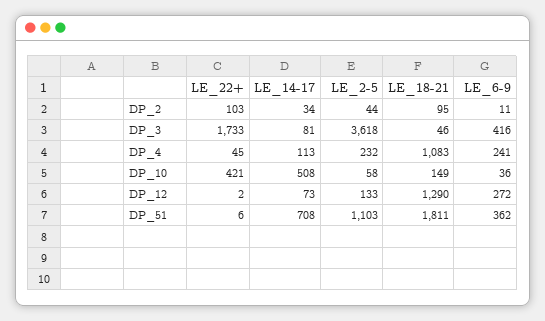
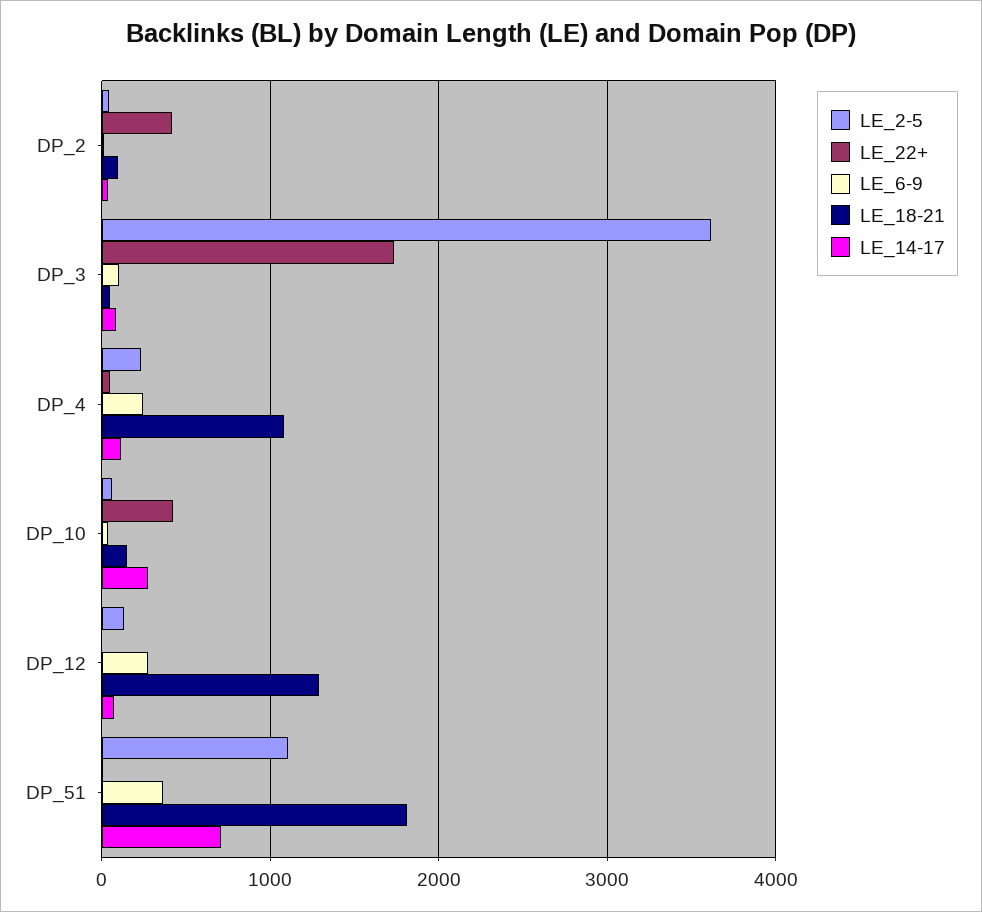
LE_22+, DP_2: 103 -> 400
LE_6-9, DP_3: 416 -> 100
LE_14-17, DP_10: 508 -> 300

